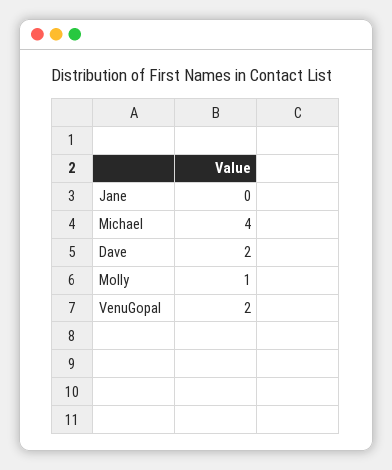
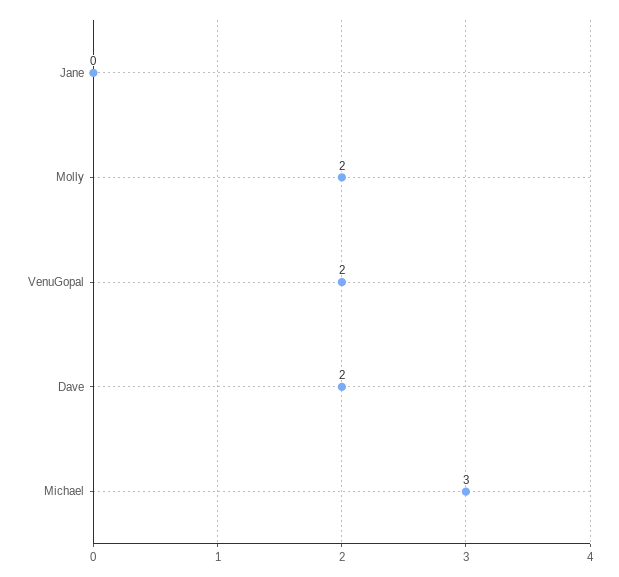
Michael: 4 -> 3
Molly: 1 -> 2

